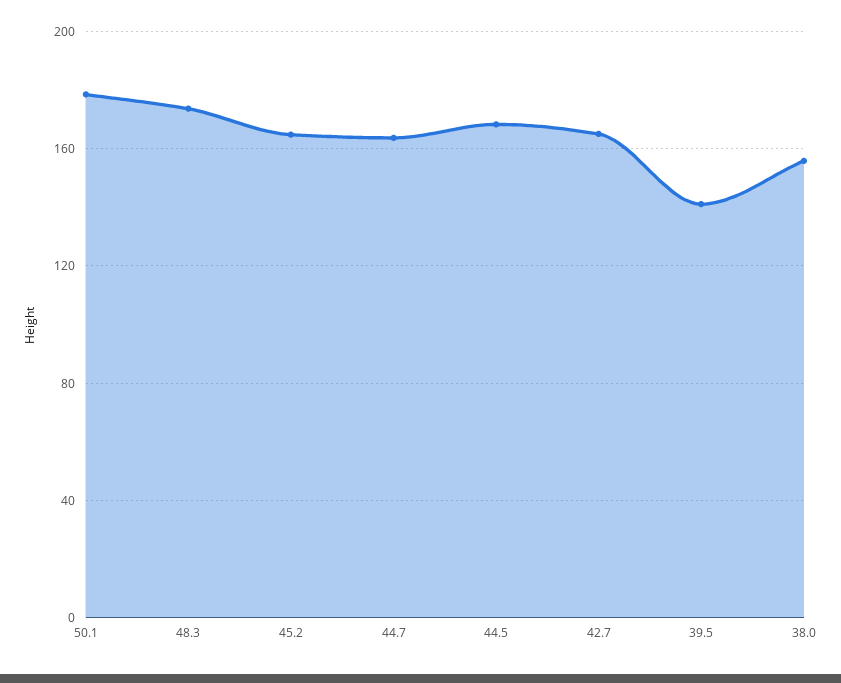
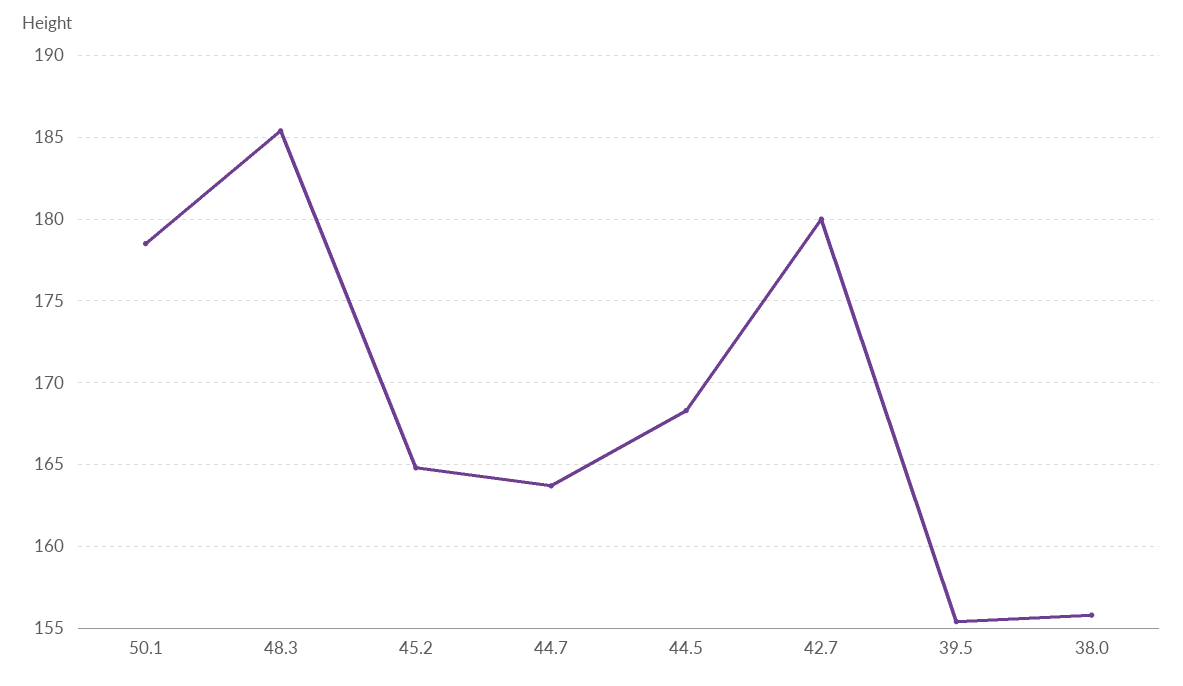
48.3: 175 -> 185.5
42.7: 165 -> 180
39.5: 140 -> 155.5

